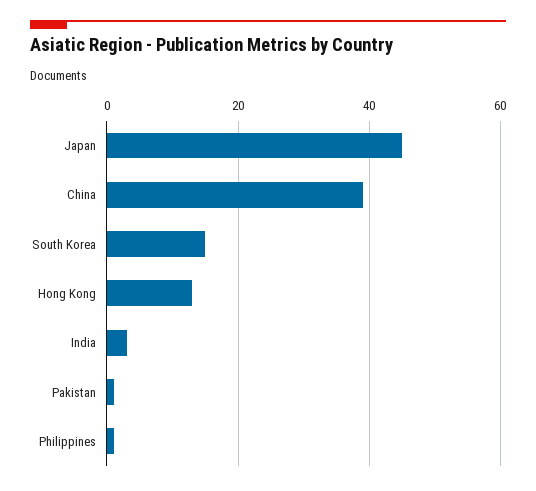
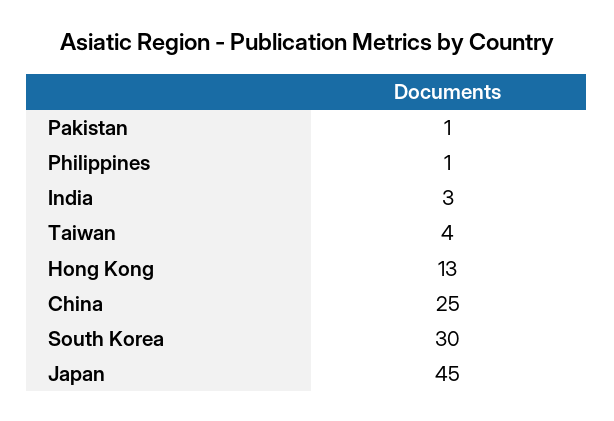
China: 40 -> 25
South Korea: 15 -> 30
Taiwan: none -> 4

